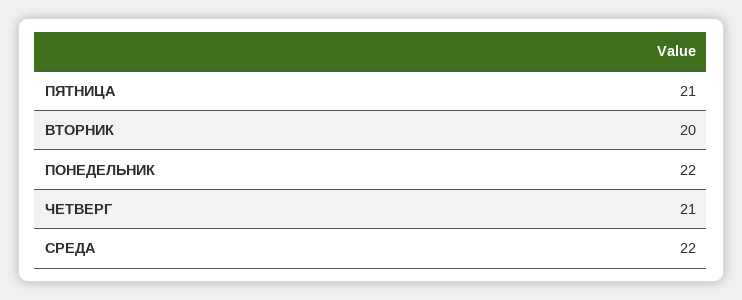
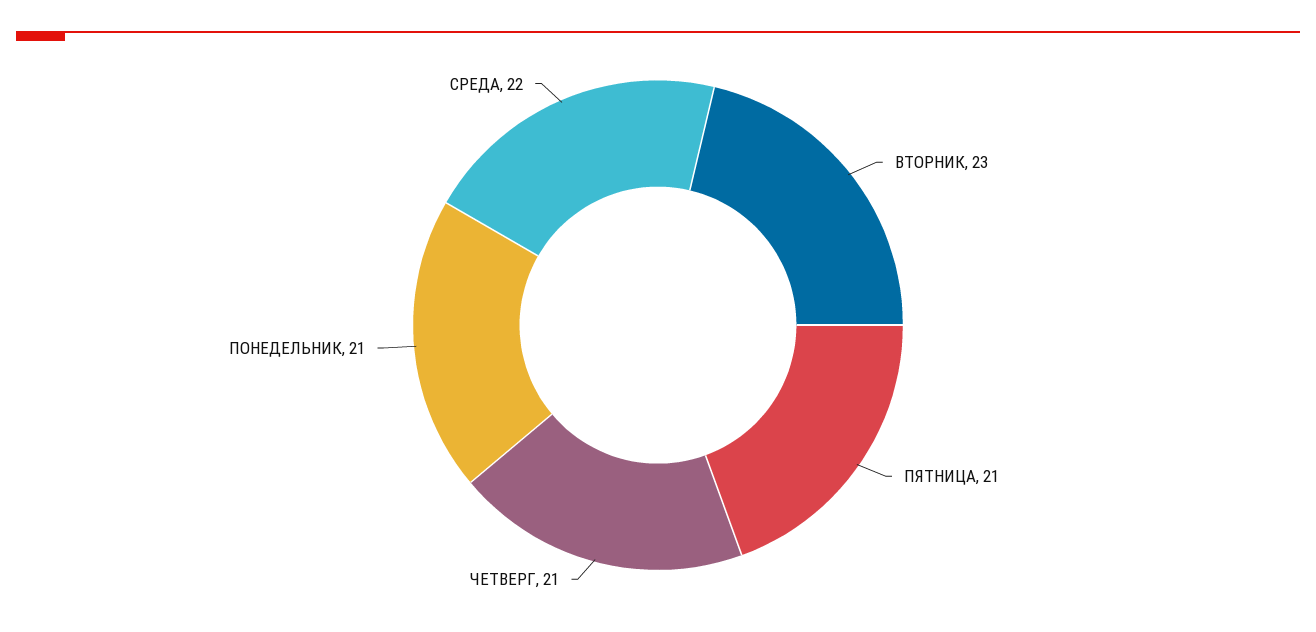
ВТОРНИК: 20 -> 23
ПОНЕДЕЛЬНИК: 22 -> 21

